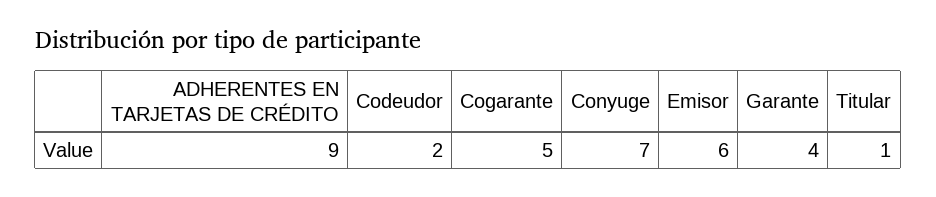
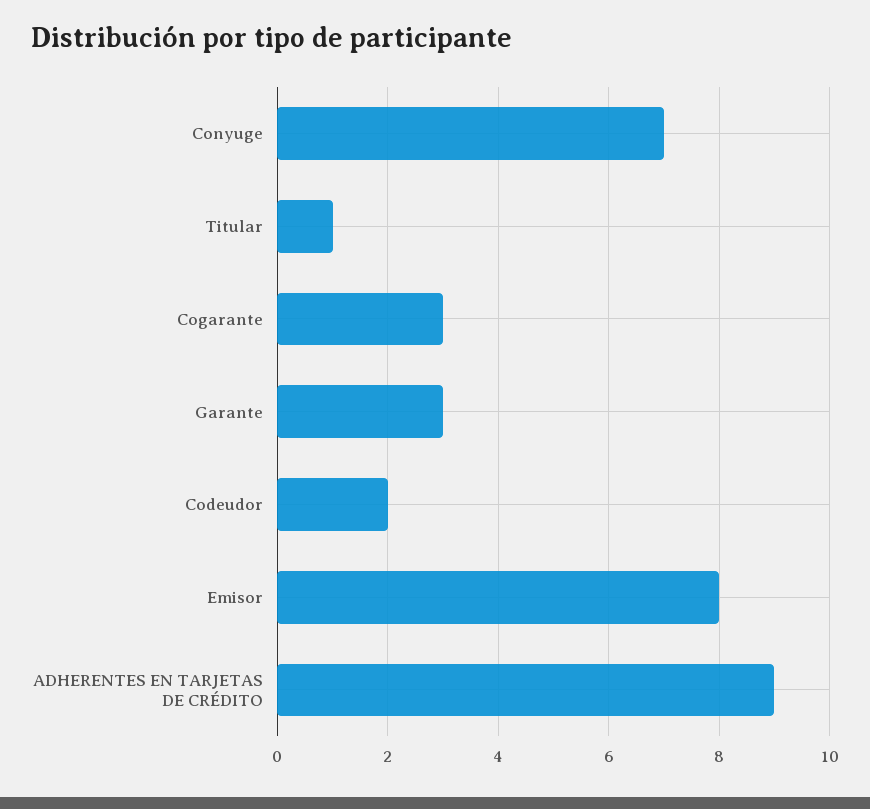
Cogarante: 5 -> 3
Emisor: 6 -> 8
Garante: 4 -> 3

